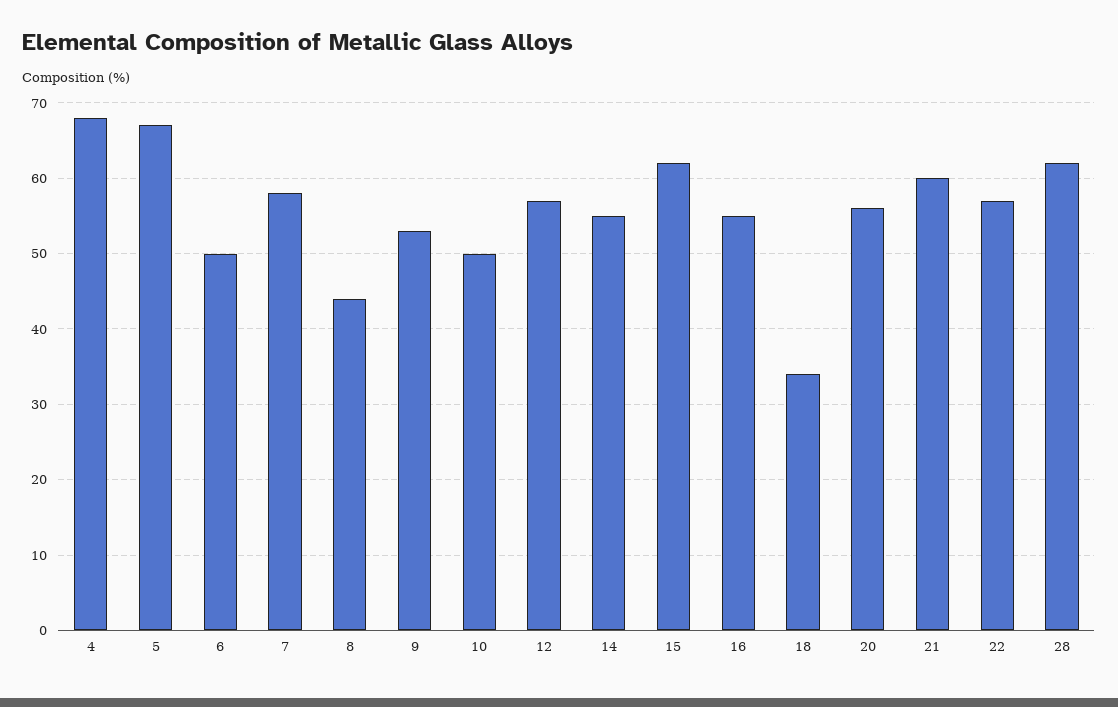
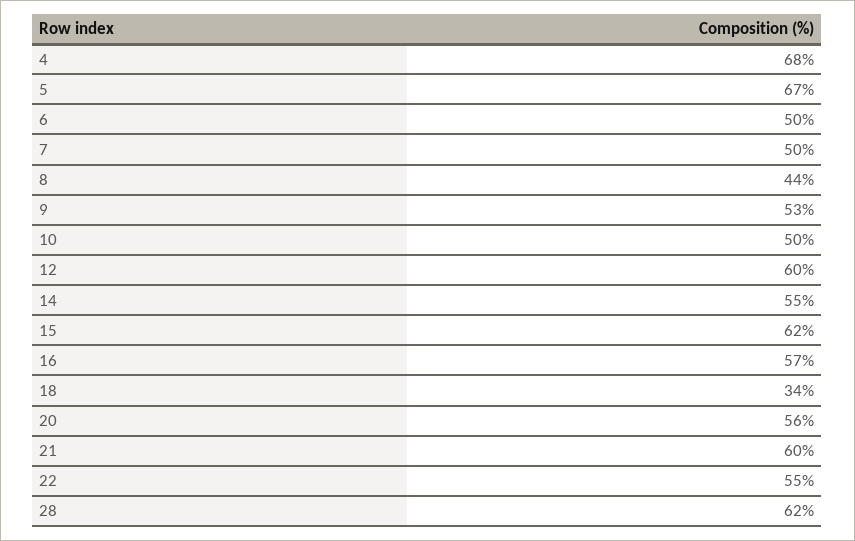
7: 58 -> 50
12: 57 -> 60
16: 55 -> 57
22: 57 -> 55

